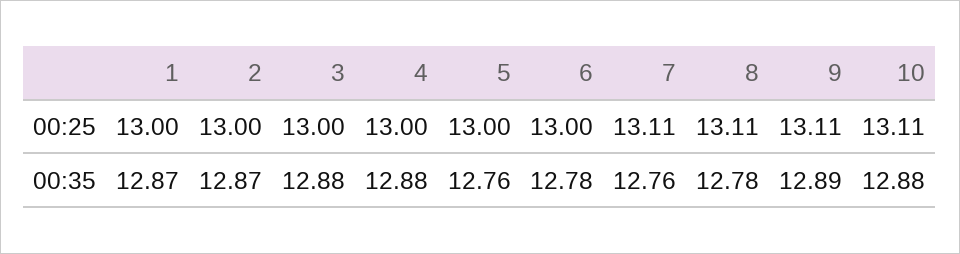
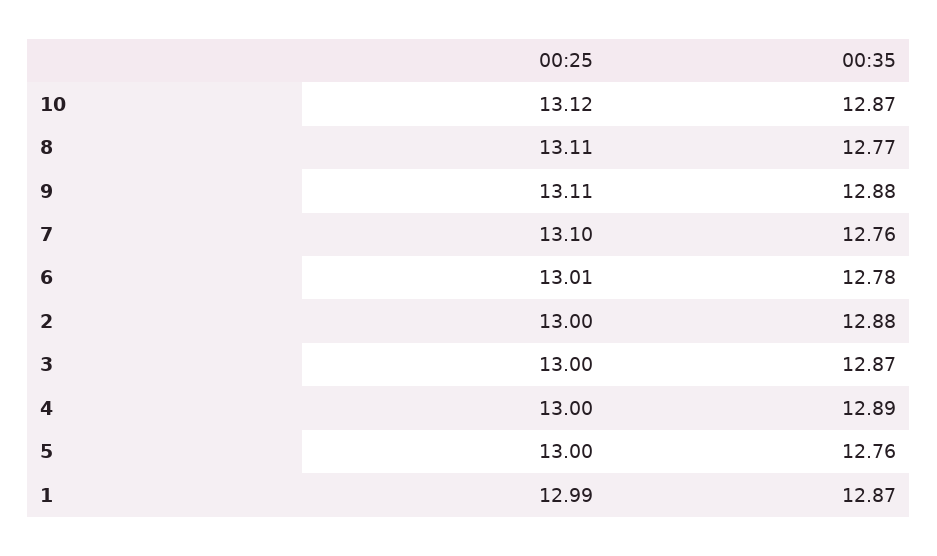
1, 00:25: 13 -> 12.99
6, 00:25: 13 -> 13.01
7, 00:25: 13.11 -> 13.1
10, 00:25: 13.11 -> 13.12
2, 00:35: 12.87 -> 12.88
3, 00:35: 12.88 -> 12.87
4, 00:35: 12.88 -> 12.89
8, 00:35: 12.78 -> 12.77
9, 00:35: 12.89 -> 12.88
10, 00:35: 12.88 -> 12.87

